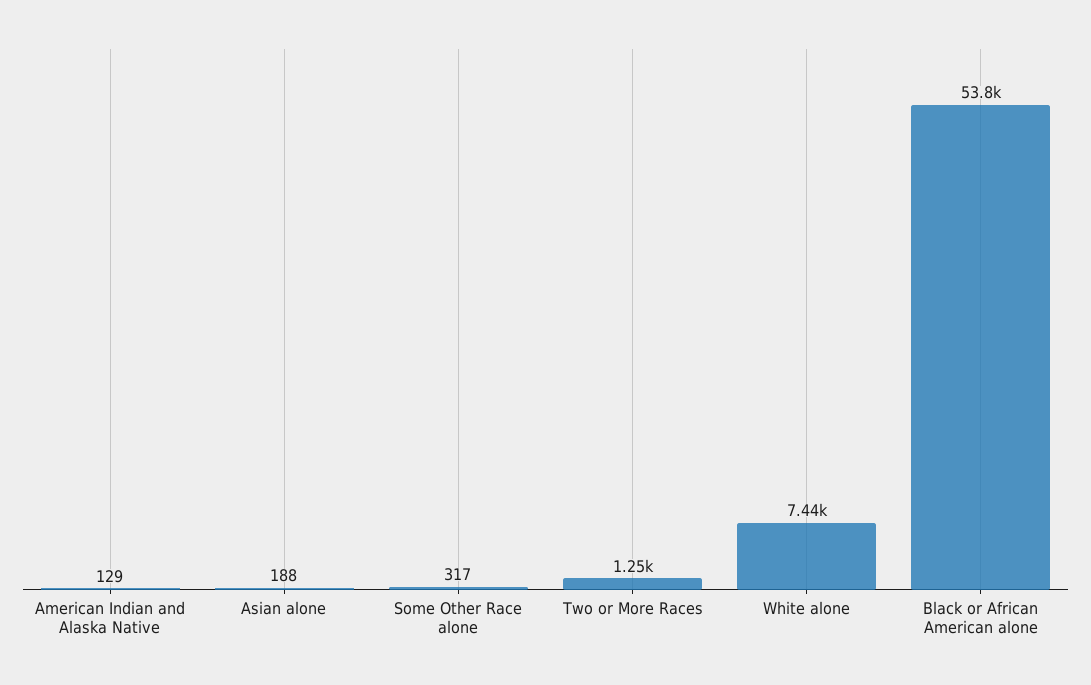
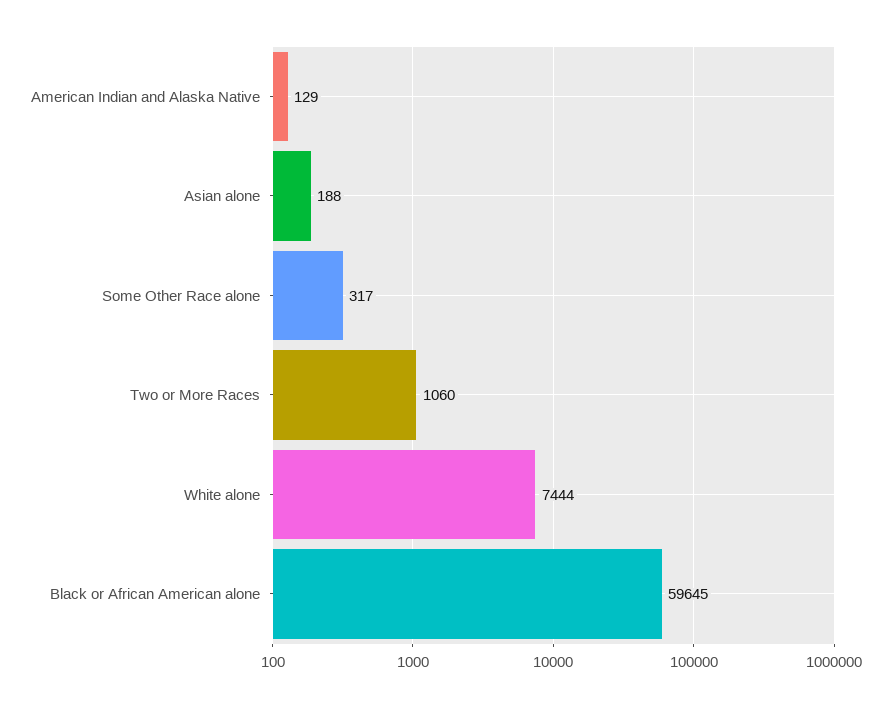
Two or More Races: 1250 -> 1060
Black or African American alone: 53800 -> 59645

